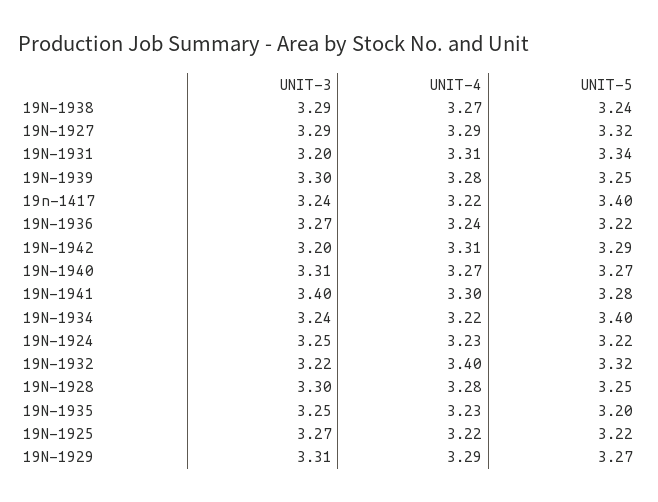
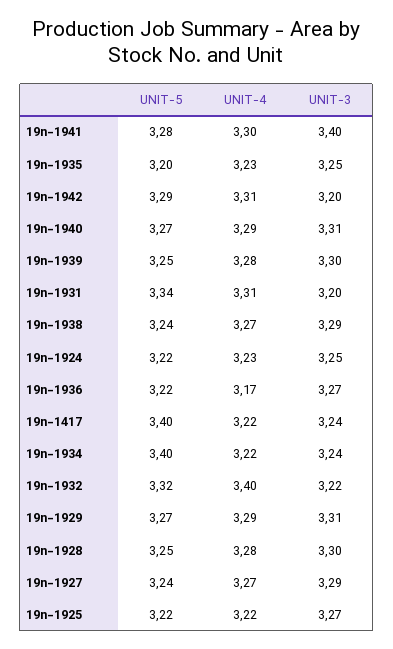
UNIT-4, 19N-1927: 3.29 -> 3.27
UNIT-5, 19N-1927: 3.32 -> 3.24
UNIT-4, 19N-1936: 3.24 -> 3.17
UNIT-4, 19N-1940: 3.27 -> 3.29

